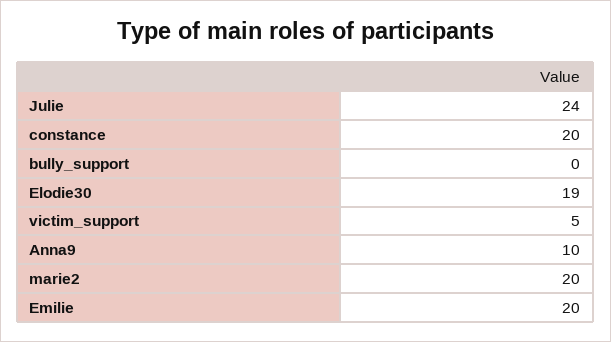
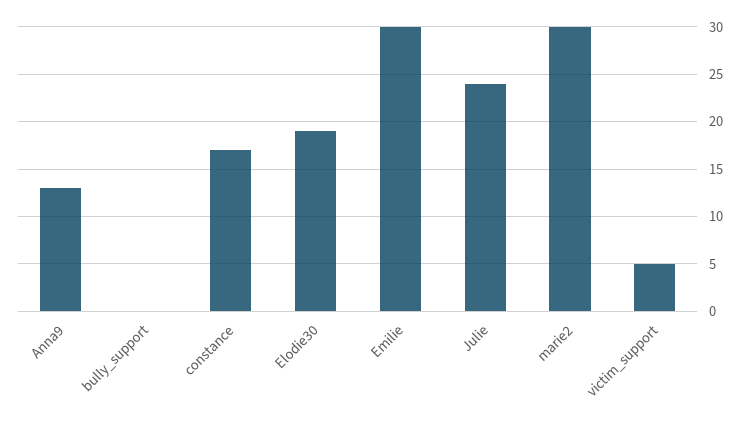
constance: 20 -> 17
Anna9: 10 -> 13
marie2: 20 -> 30
Emilie: 20 -> 30

